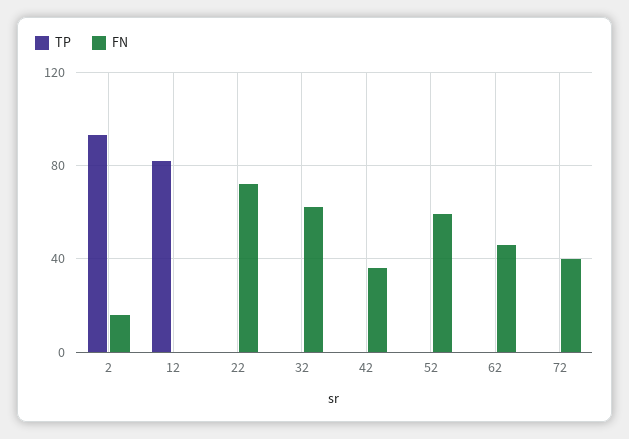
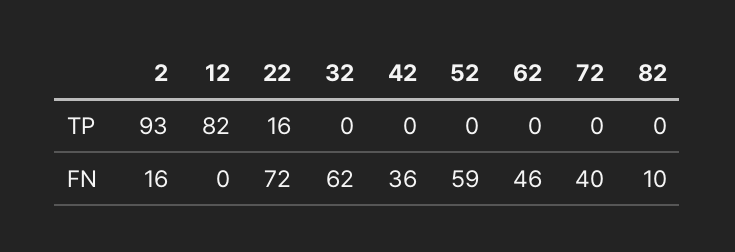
TP, 22: 0 -> 16
TP, 82: none -> 0
FN, 82: none -> 10

